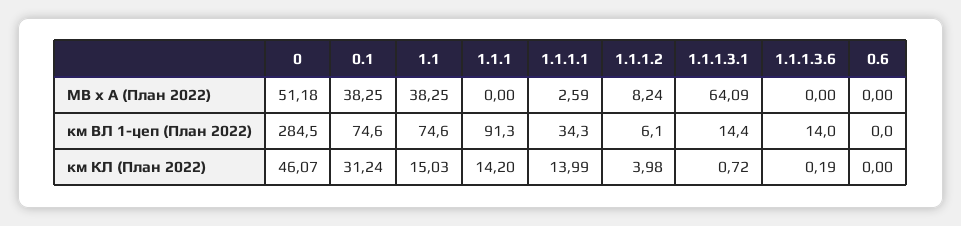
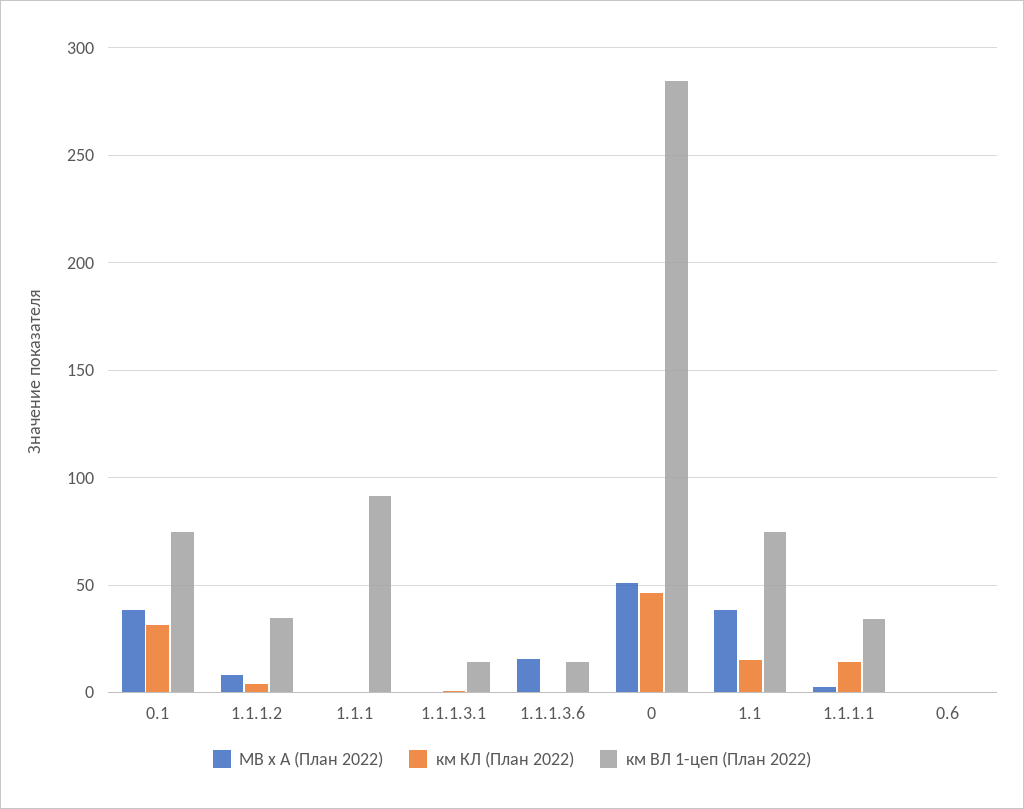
МВ х А (План 2022), 1.1.1.3.1: 64.09 -> 0
МВ х А (План 2022), 1.1.1.3.6: 0 -> 15
км ВЛ 1-цеп (План 2022), 1.1.1.2: 6.1 -> 35
км КЛ (План 2022), 1.1.1: 14.2 -> 0

